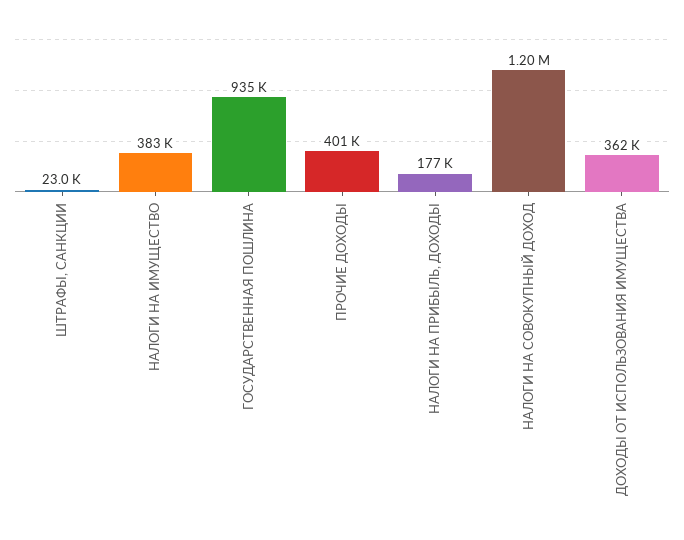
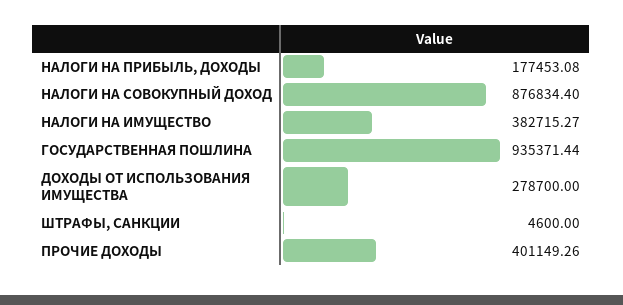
ШТРАФЫ, САНКЦИИ: 23000 -> 4600
НАЛОГИ НА СОВОКУПНЫЙ ДОХОД: 1200000 -> 876834.4
ДОХОДЫ ОТ ИСПОЛЬЗОВАНИЯ ИМУЩЕСТВА: 362000 -> 278700

